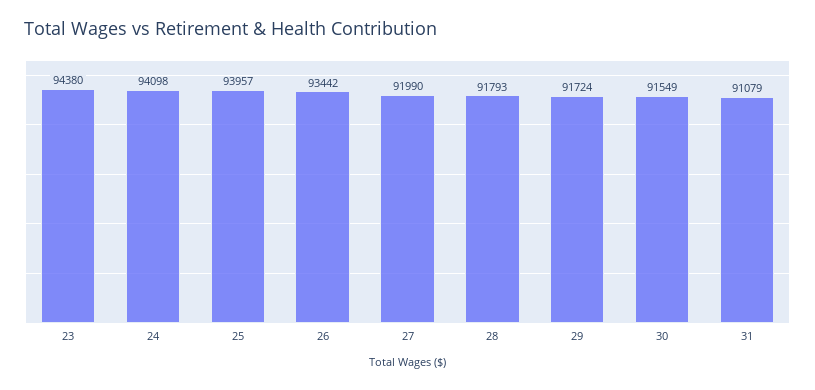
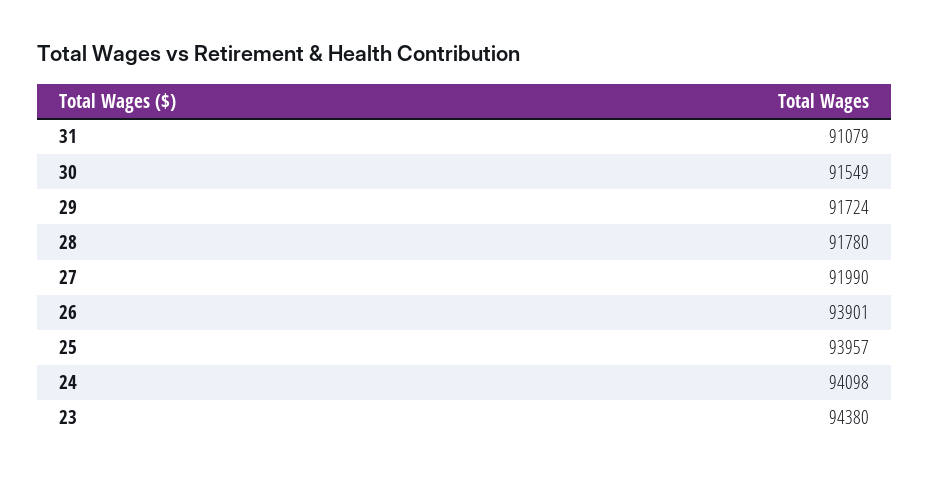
26: 93442 -> 93901
28: 91793 -> 91780

